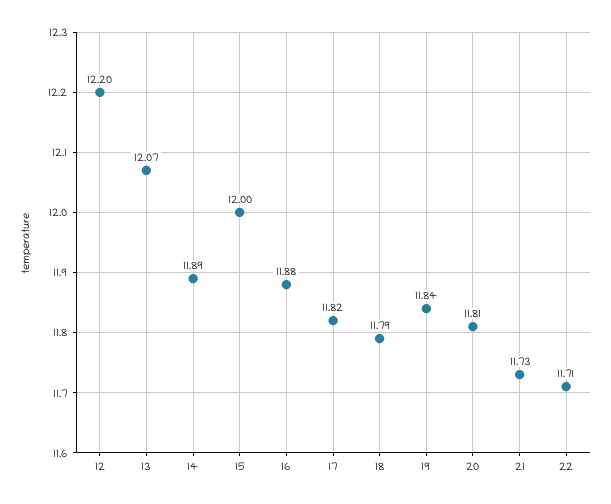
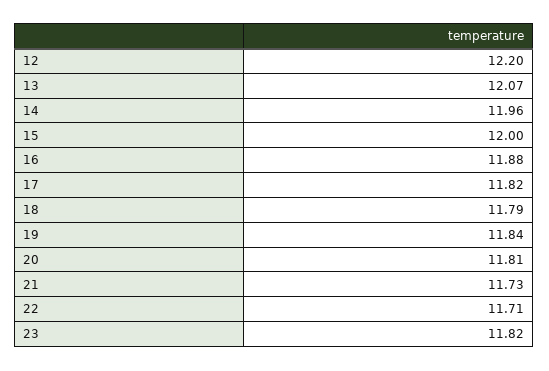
14: 11.89 -> 11.96
23: none -> 11.82

